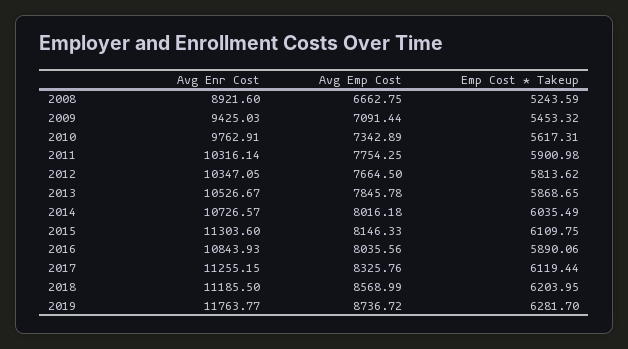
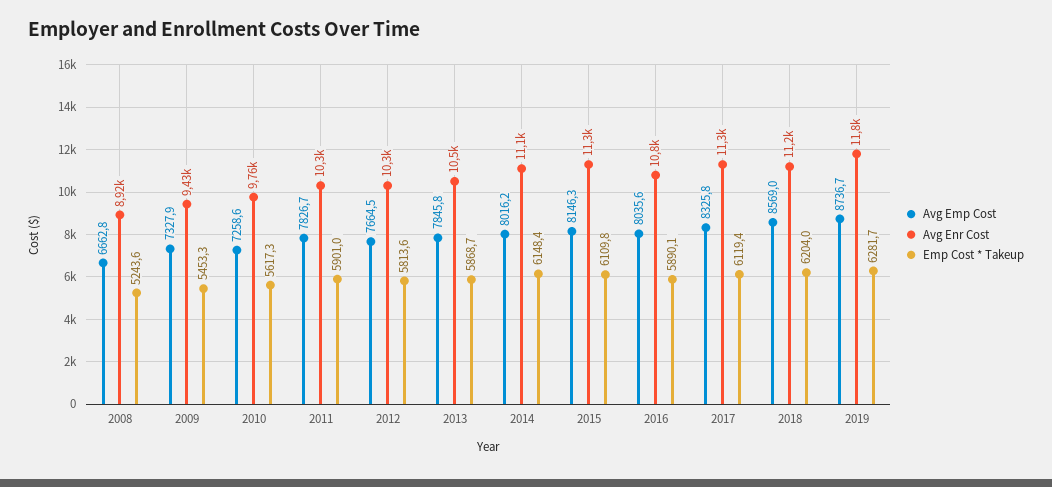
Avg Emp Cost, 2009: 7091.44 -> 7327.9
Avg Emp Cost, 2010: 7342.89 -> 7258.6
Avg Emp Cost, 2011: 7754.25 -> 7826.7
Avg Enr Cost, 2014: 10726.57 -> 11100
Emp Cost * Takeup, 2014: 6035.49 -> 6148.4

